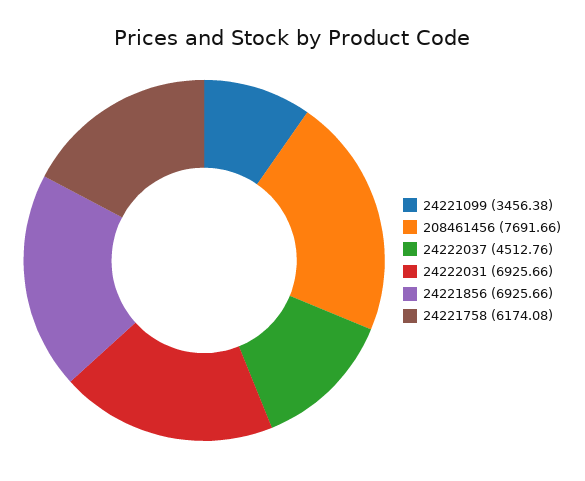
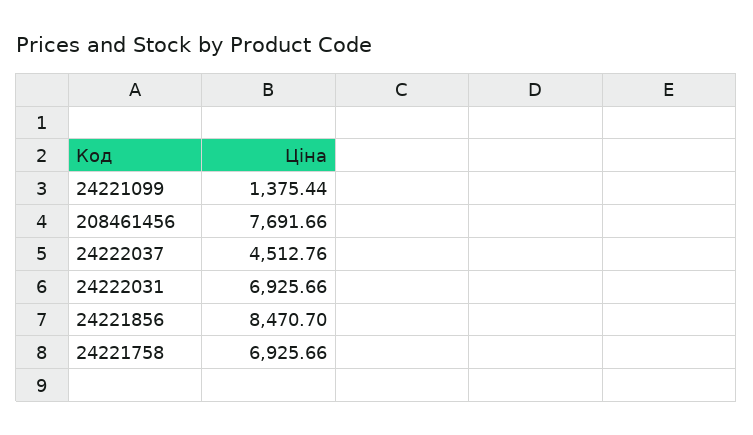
24221099: 3456.38 -> 1375.44
24221856: 6925.66 -> 8470.7
24221758: 6174.08 -> 6925.66

